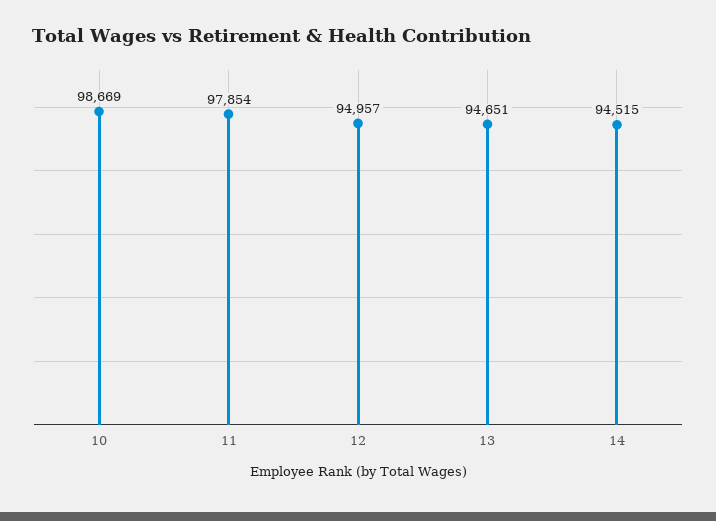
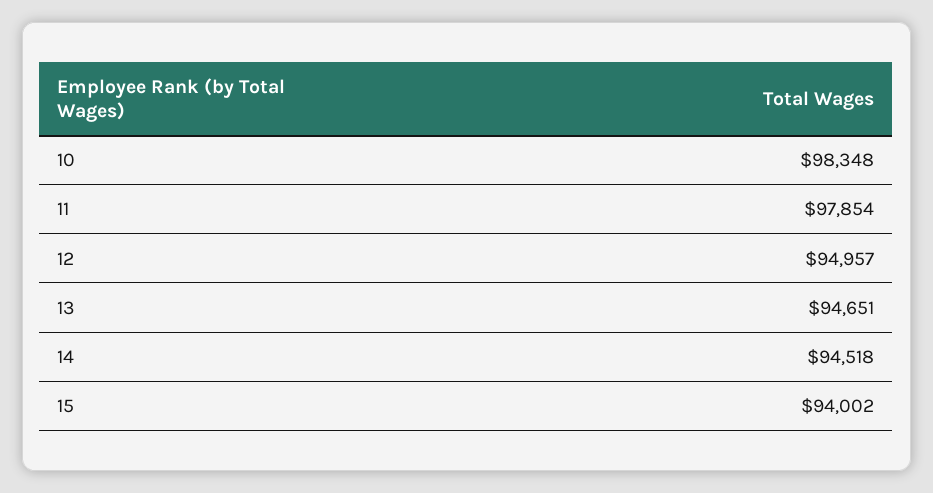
10: 98669 -> 98348
14: 94515 -> 94518
15: none -> 94002

